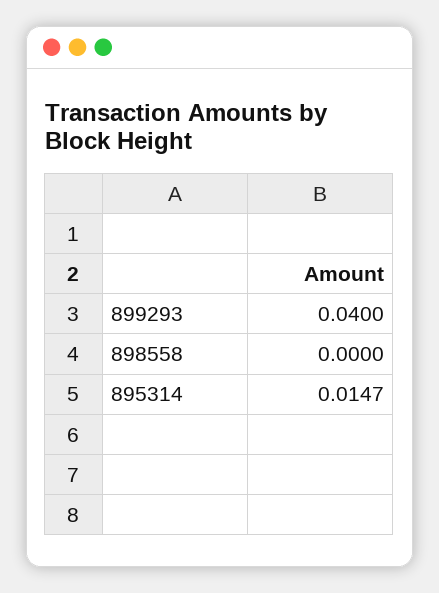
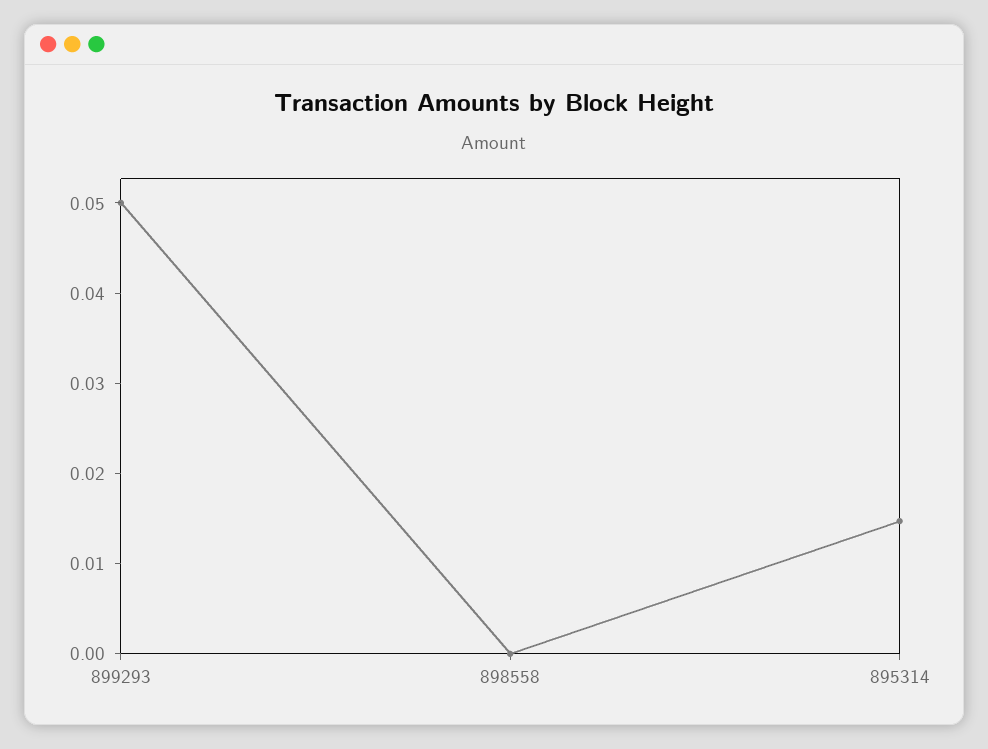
899293: 0.04 -> 0.05

